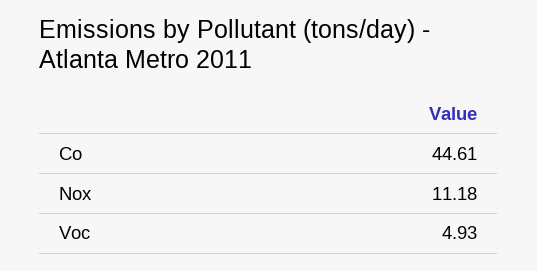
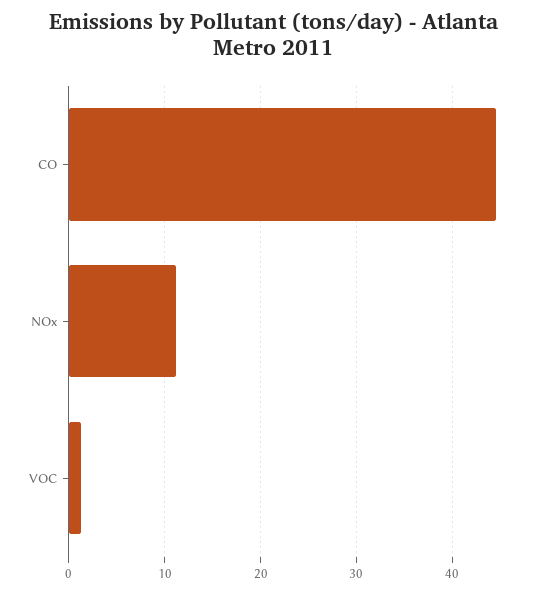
Voc: 4.93 -> 1

